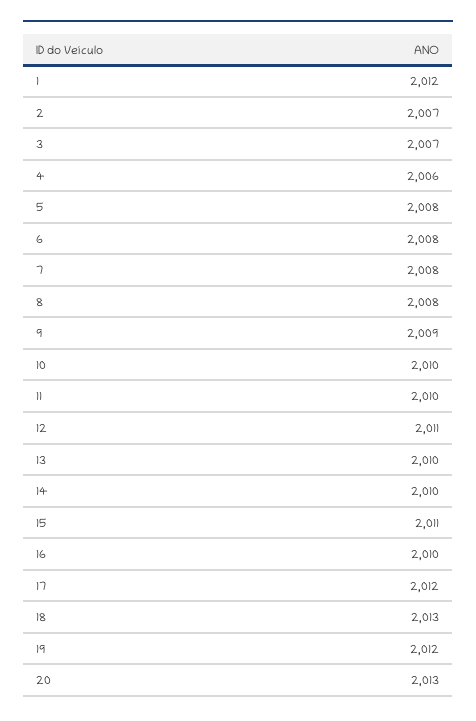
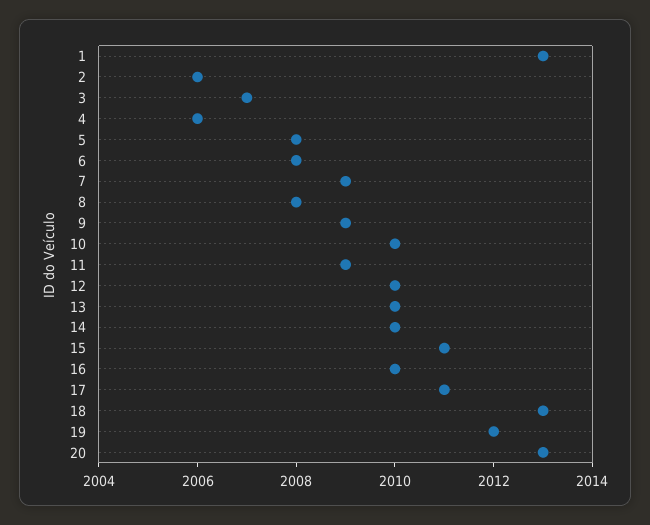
1: 2012 -> 2013
2: 2007 -> 2006
7: 2008 -> 2009
11: 2010 -> 2009
12: 2011 -> 2010
17: 2012 -> 2011

